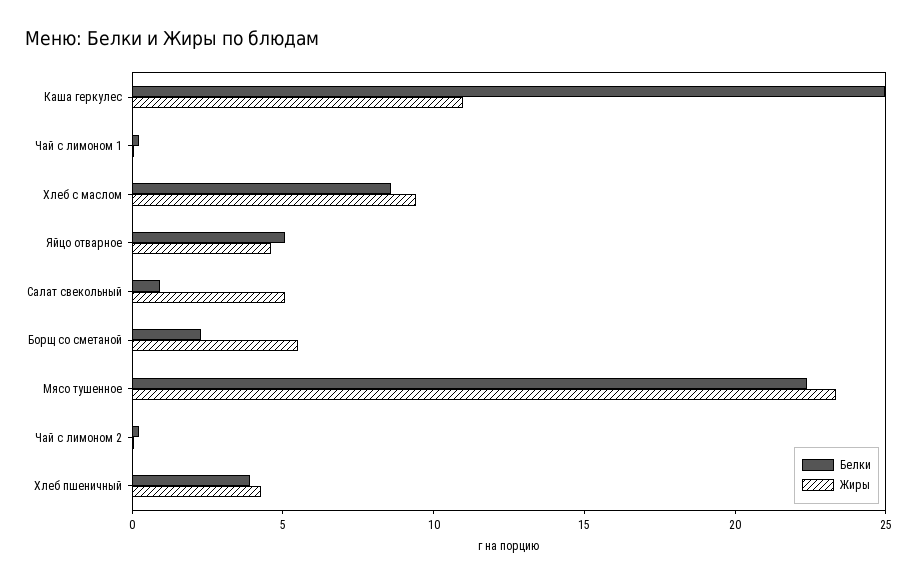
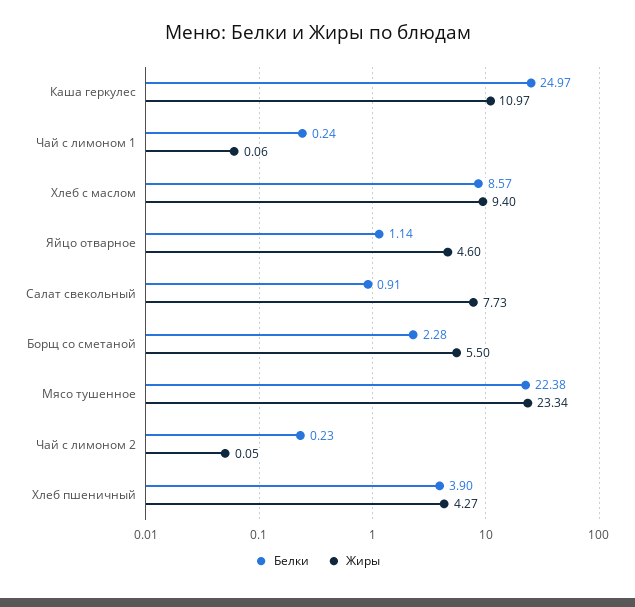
Белки, Яйцо отварное: 5 -> 1.14
Жиры, Салат свекольный: 5 -> 7.73

